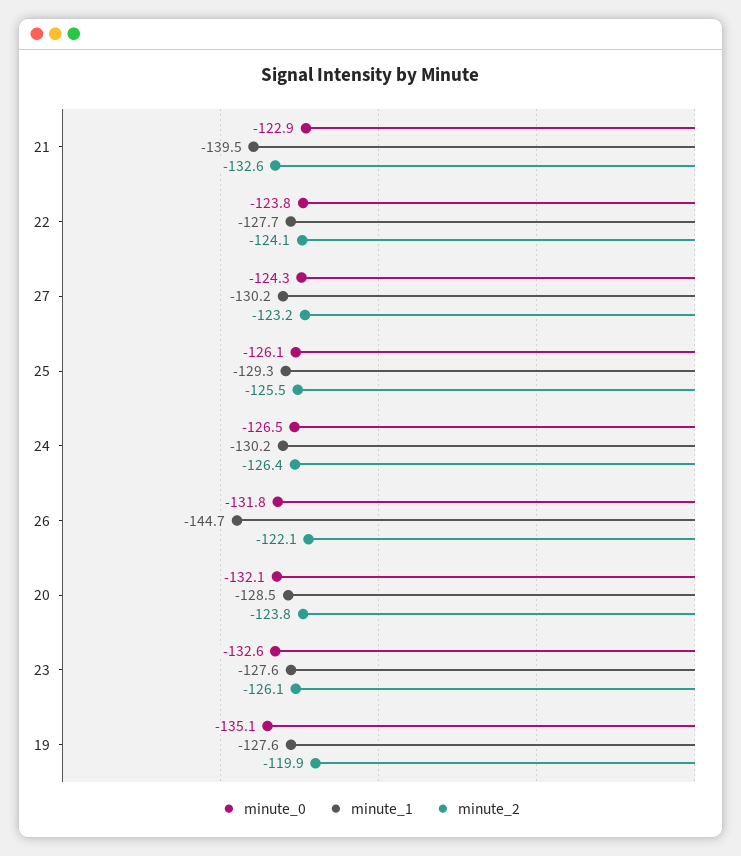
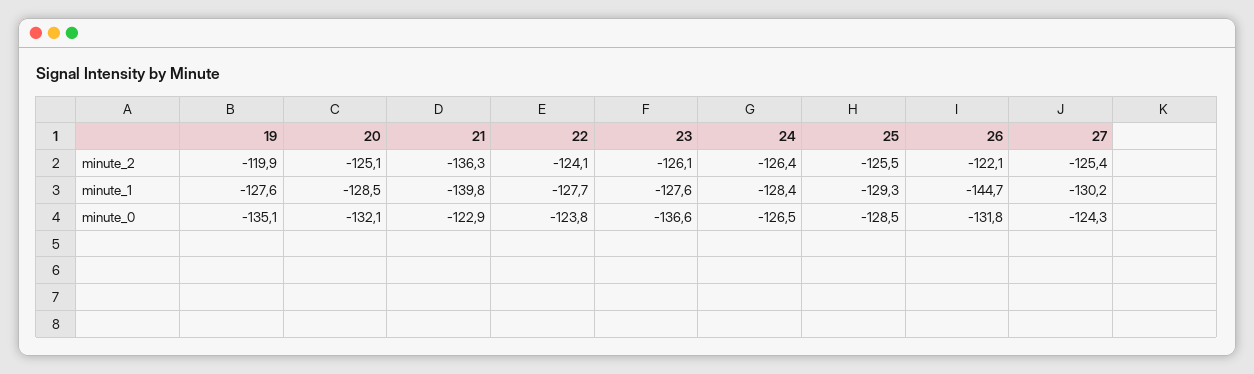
minute_1, 21: -139.5 -> -139.8
minute_2, 21: -132.6 -> -136.3
minute_2, 27: -123.2 -> -125.4
minute_0, 25: -126.1 -> -128.5
minute_1, 24: -130.2 -> -128.4
minute_2, 20: -123.8 -> -125.1
minute_0, 23: -132.6 -> -136.6

